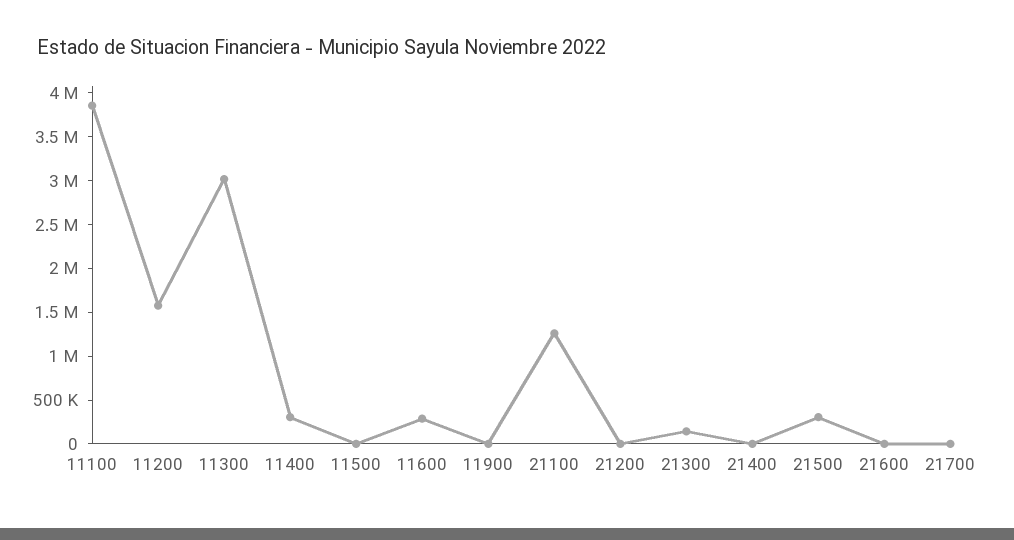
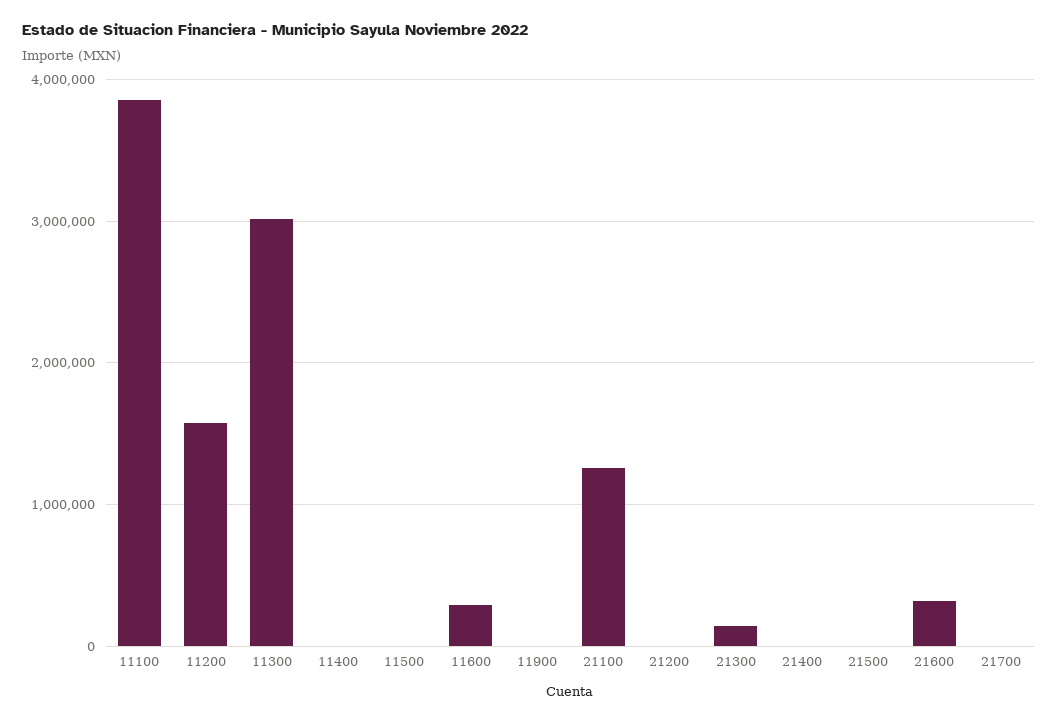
11400: 300000 -> 0
21500: 300000 -> 0
21600: 0 -> 300000

